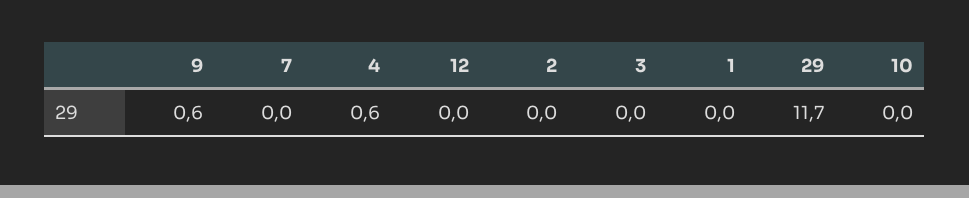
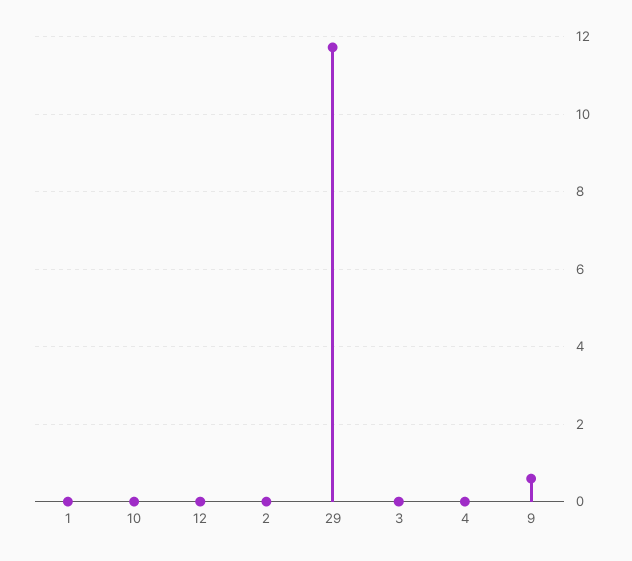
7: 0 -> none
4: 0.6 -> 0

